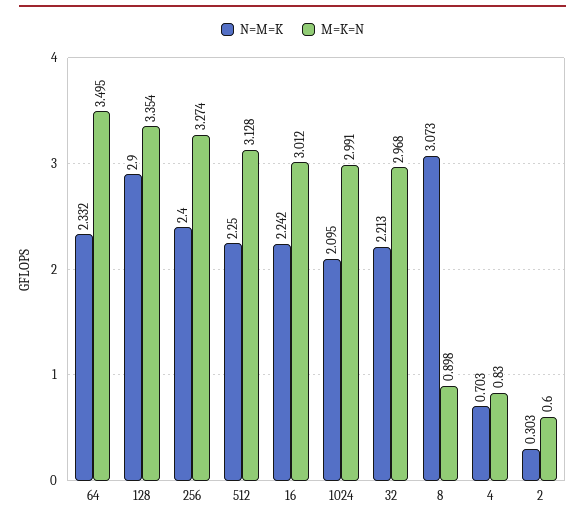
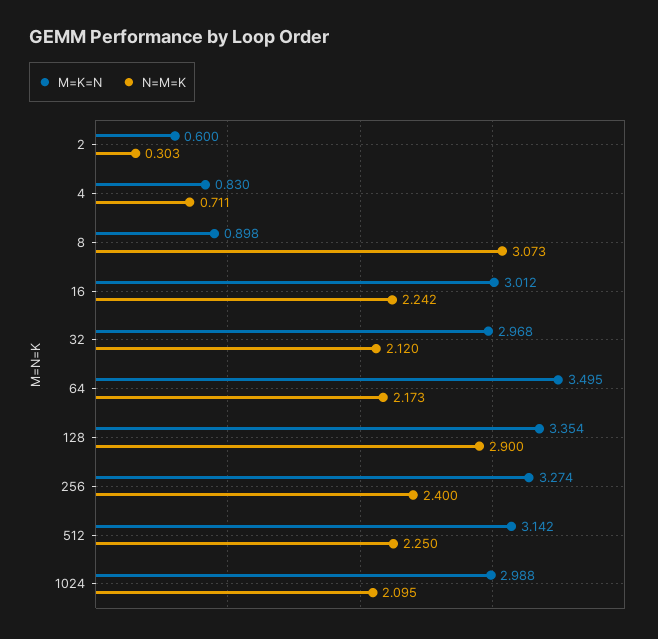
N=M=K, 64: 2.332 -> 2.173
M=K=N, 512: 3.128 -> 3.142
M=K=N, 1024: 2.991 -> 2.988
N=M=K, 32: 2.213 -> 2.12
N=M=K, 4: 0.703 -> 0.711

